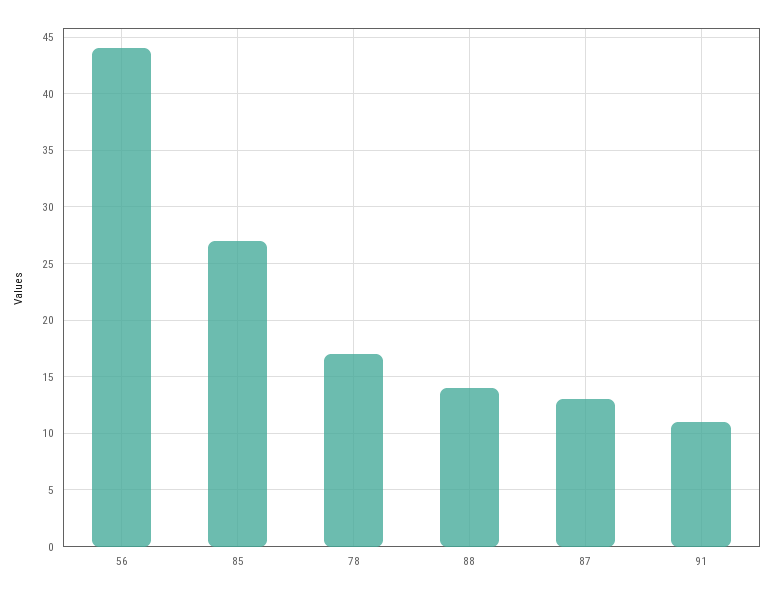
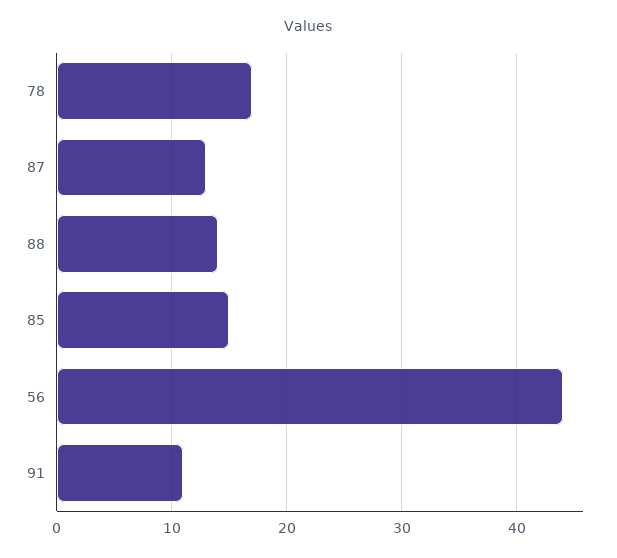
85: 27 -> 15

